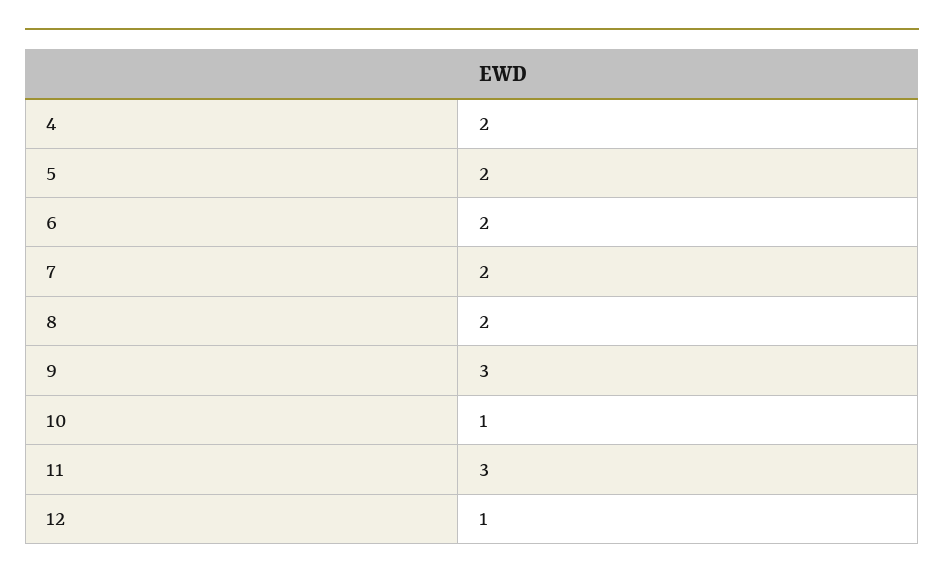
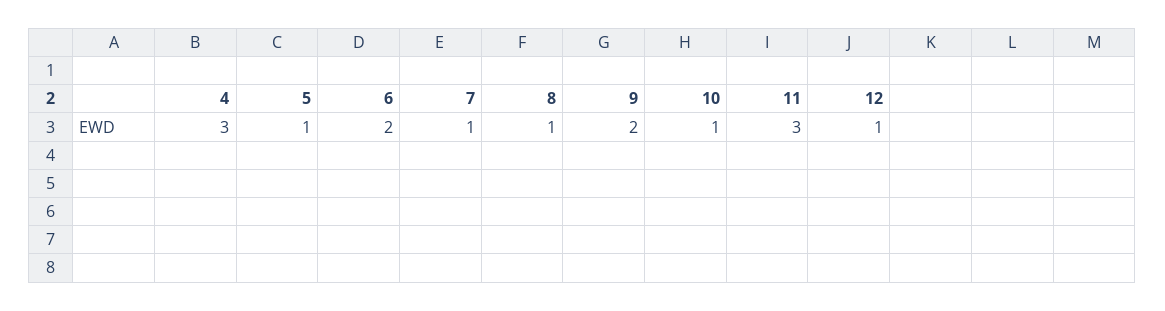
4: 2 -> 3
5: 2 -> 1
7: 2 -> 1
8: 2 -> 1
9: 3 -> 2

